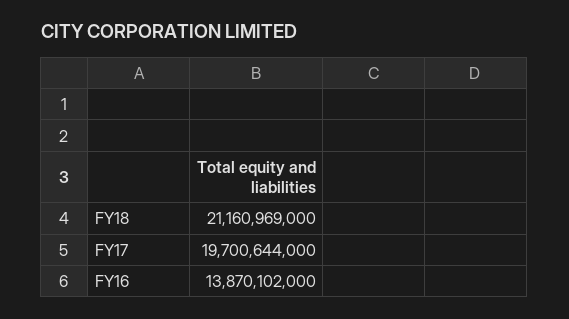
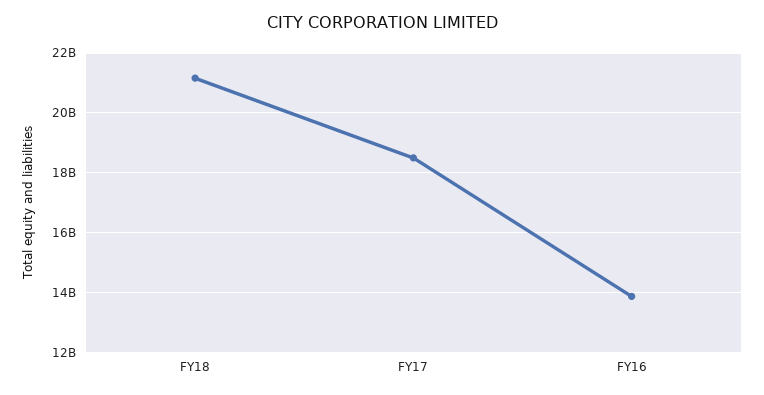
FY17: 19700644000 -> 18500000000

